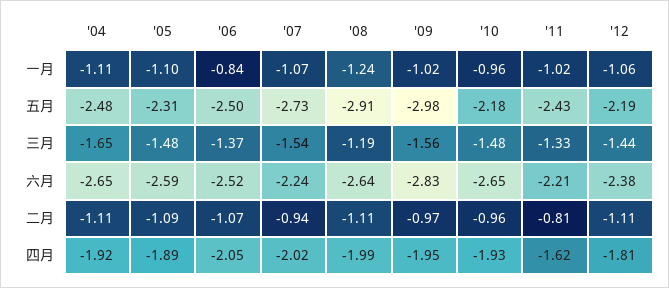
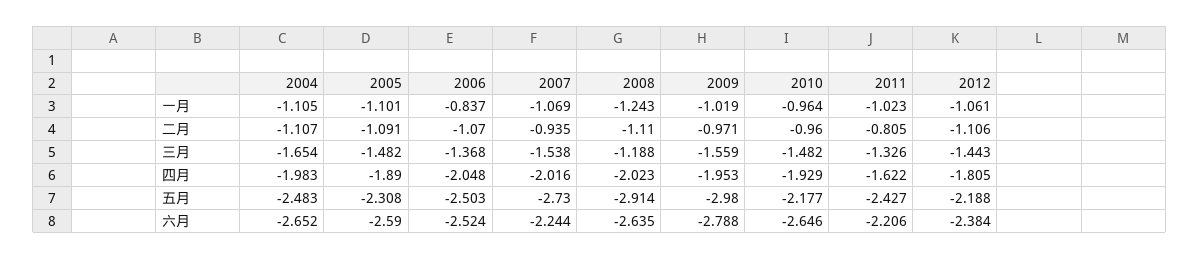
'09, 六月: -2.83 -> -2.788
'04, 四月: -1.92 -> -1.983
'08, 四月: -1.99 -> -2.023

